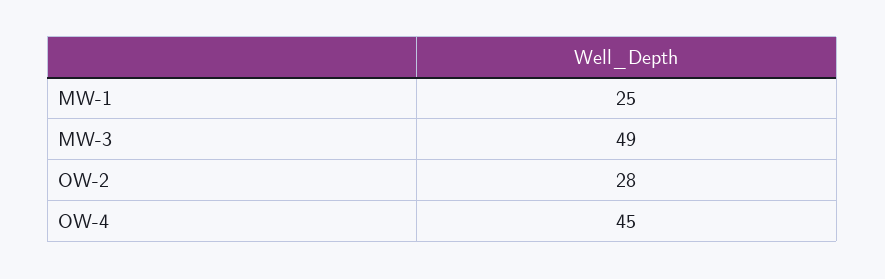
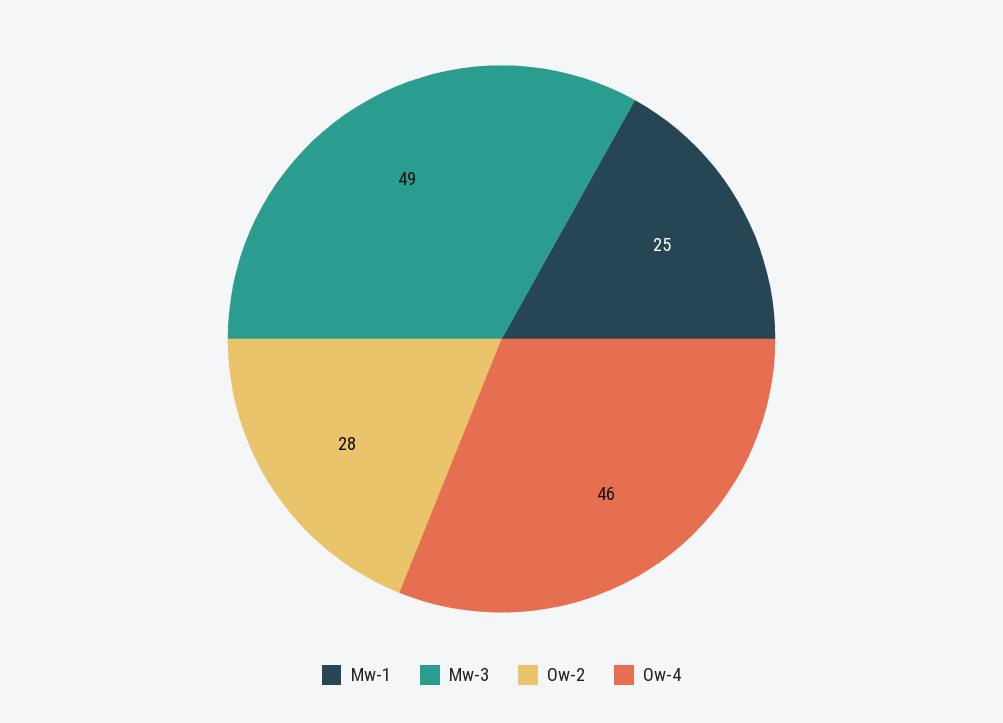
OW-4: 45 -> 46

